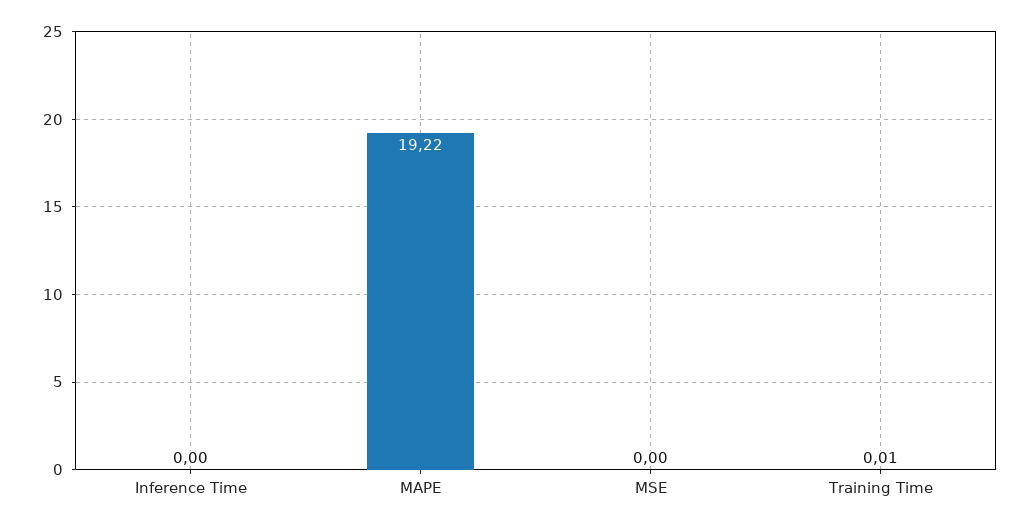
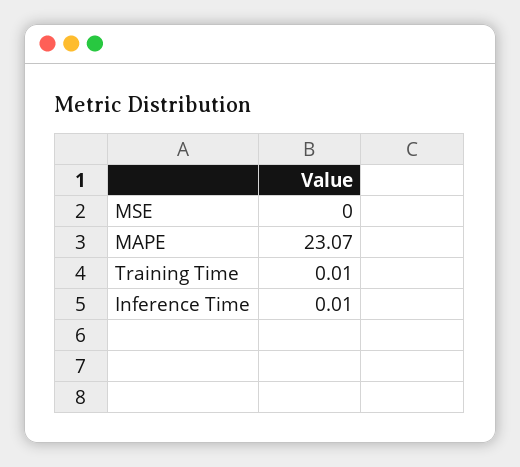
Inference Time: 0 -> 0.01
MAPE: 19.22 -> 23.07

